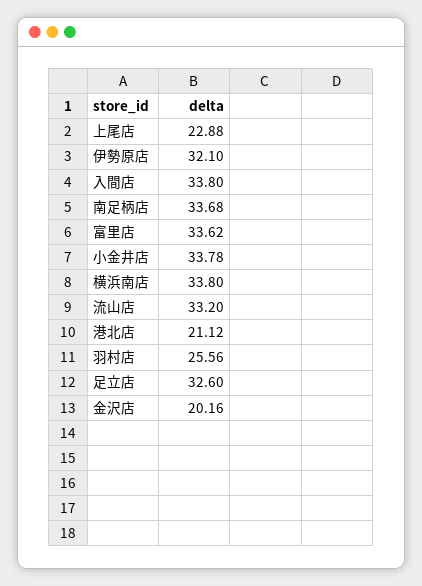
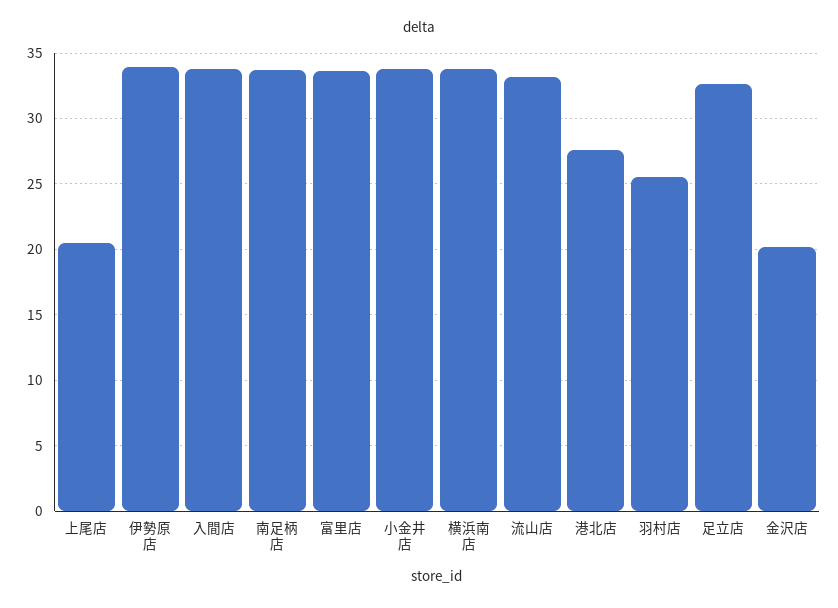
上尾店: 22.88 -> 20.5
伊勢原店: 32.1 -> 34
港北店: 21.12 -> 27.5

